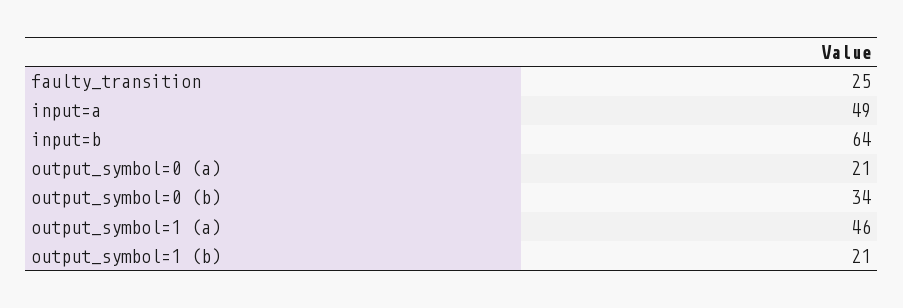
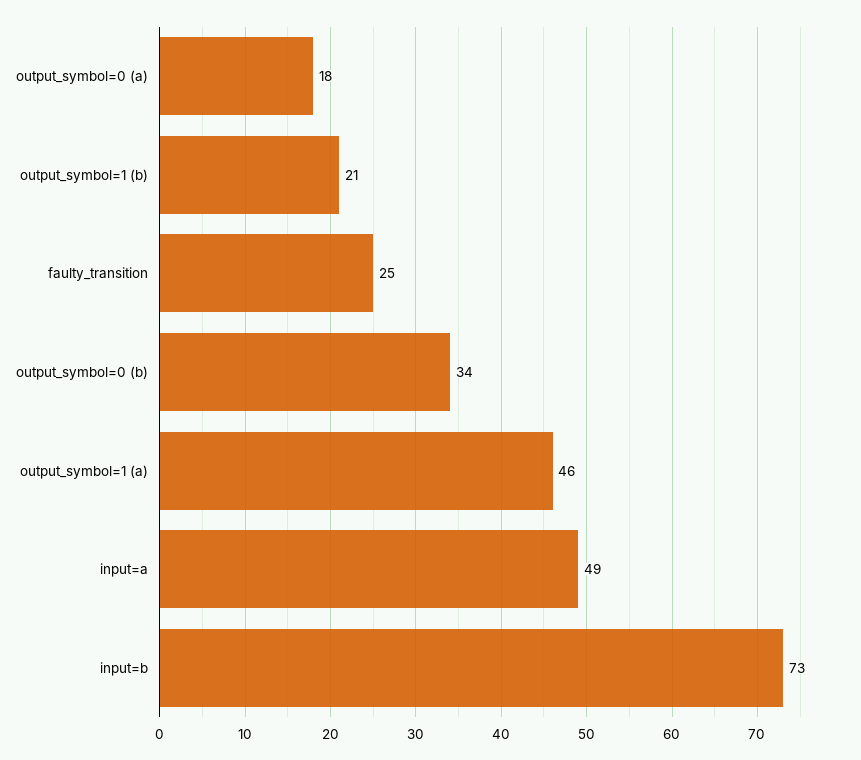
input=b: 64 -> 73
output_symbol=0 (a): 21 -> 18

